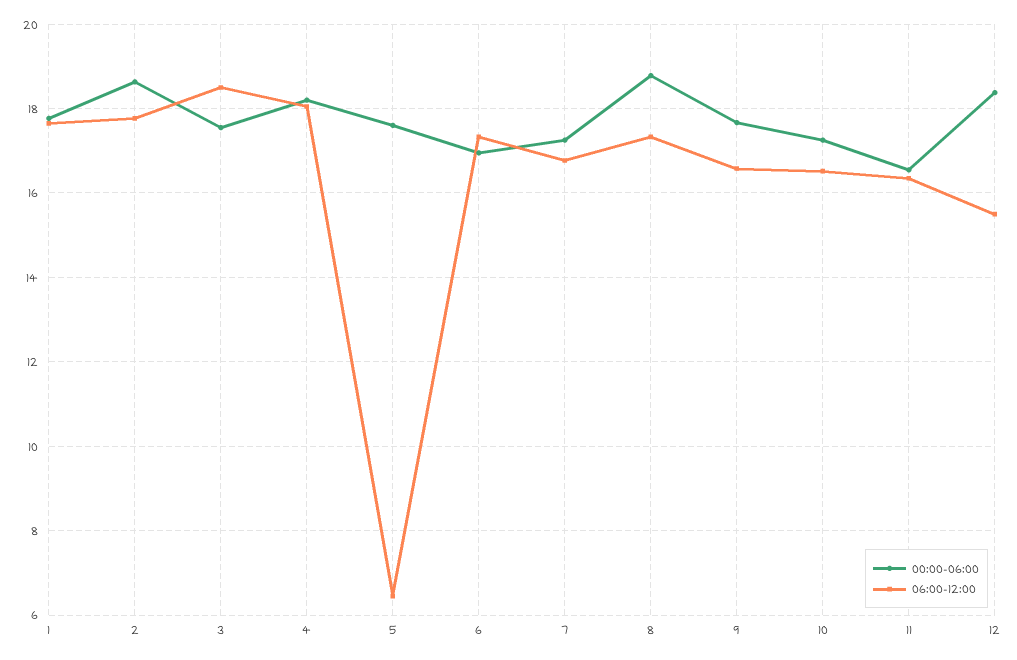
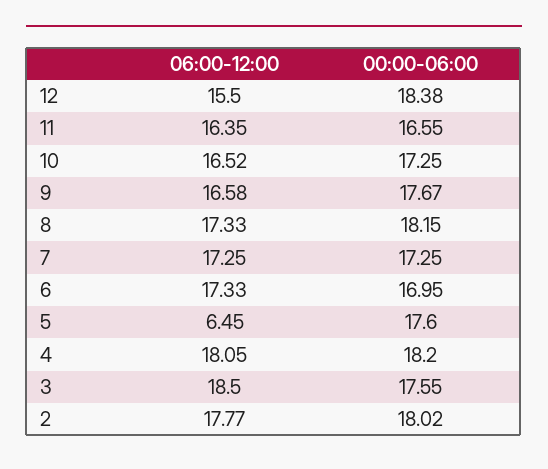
00:00-06:00, 1: 17.8 -> none
06:00-12:00, 1: 17.6 -> none
00:00-06:00, 2: 18.6 -> 18.02
06:00-12:00, 7: 16.8 -> 17.25
00:00-06:00, 8: 18.8 -> 18.15

